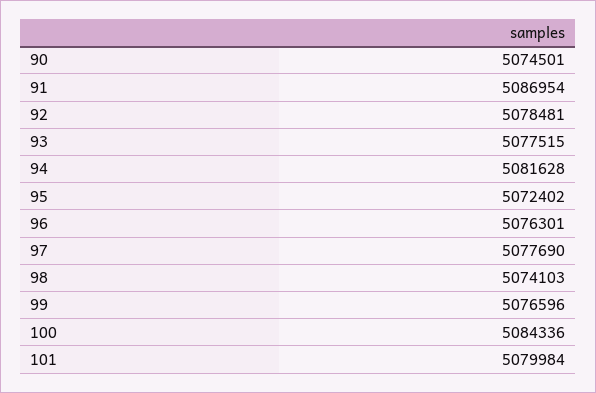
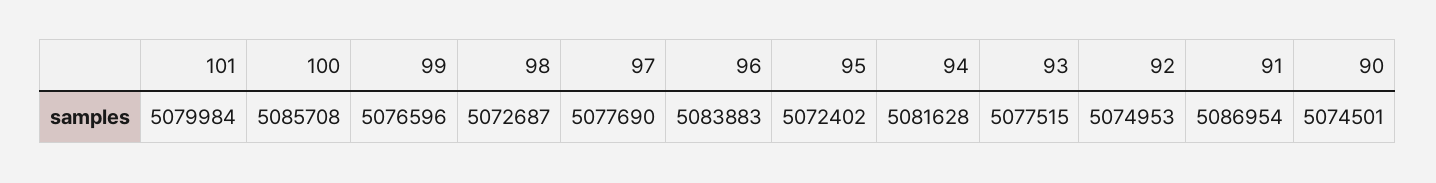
92: 5078481 -> 5074953
96: 5076301 -> 5083883
98: 5074103 -> 5072687
100: 5084336 -> 5085708

